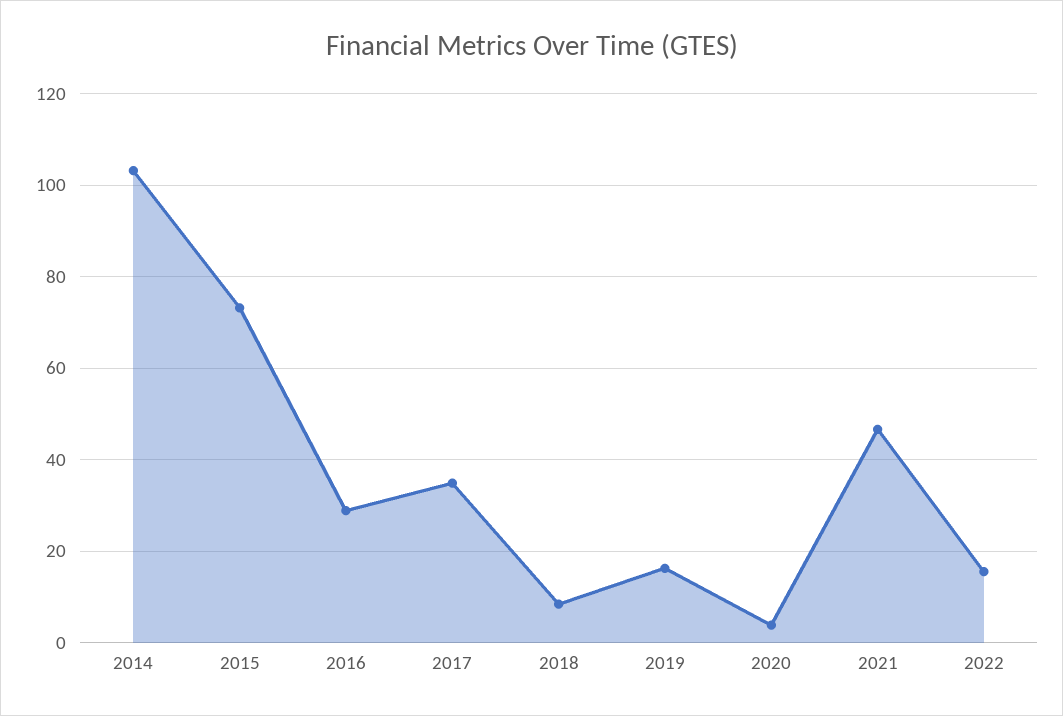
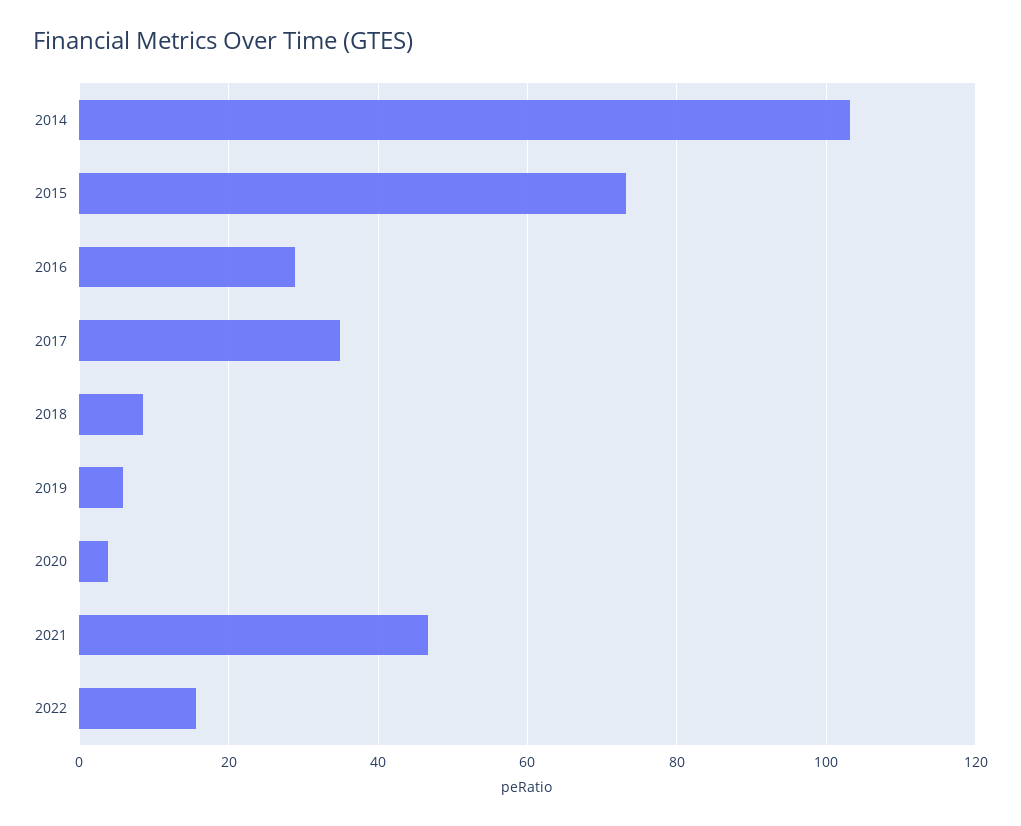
2019: 16 -> 6

